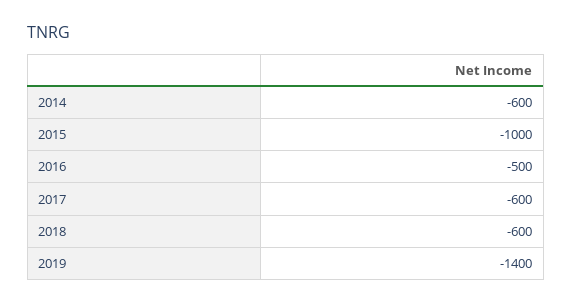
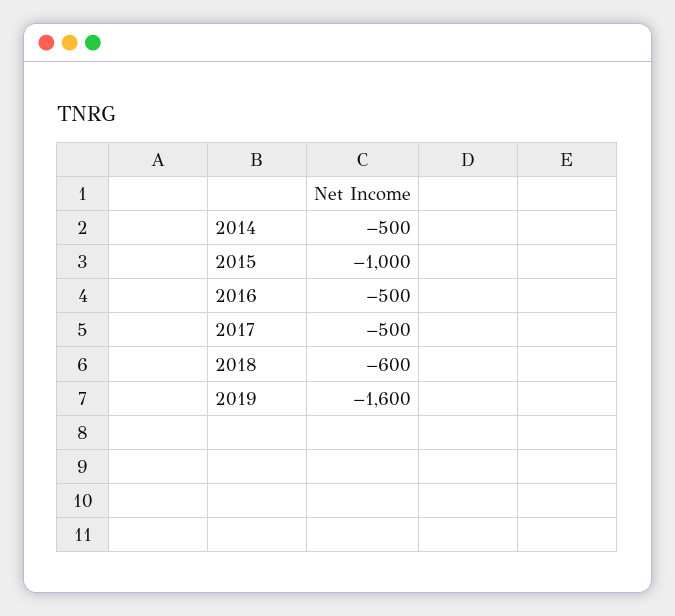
2014: -600 -> -500
2017: -600 -> -500
2019: -1400 -> -1600

